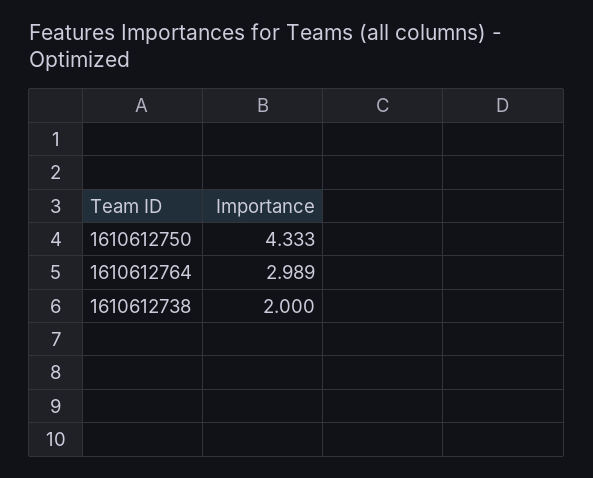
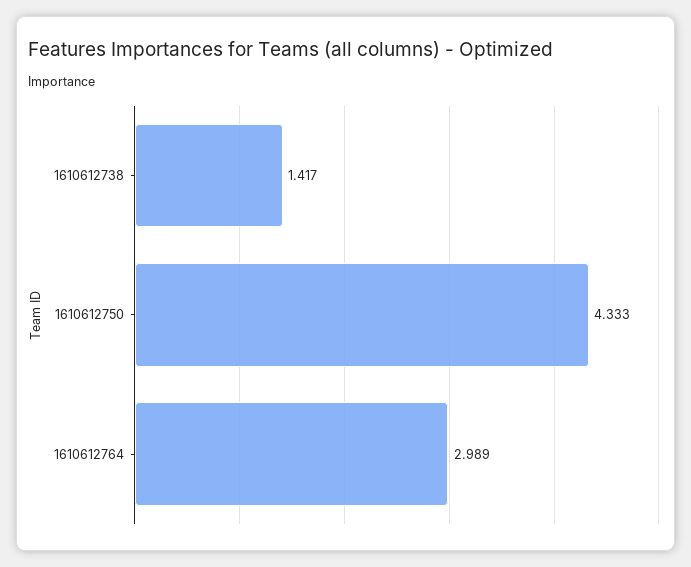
1610612738: 2 -> 1.417

